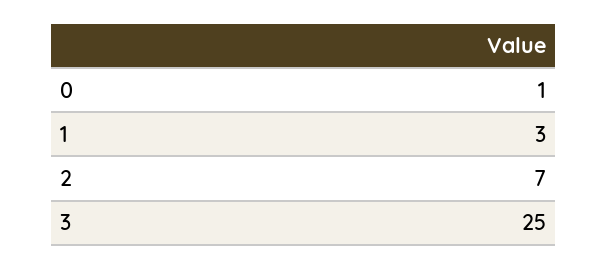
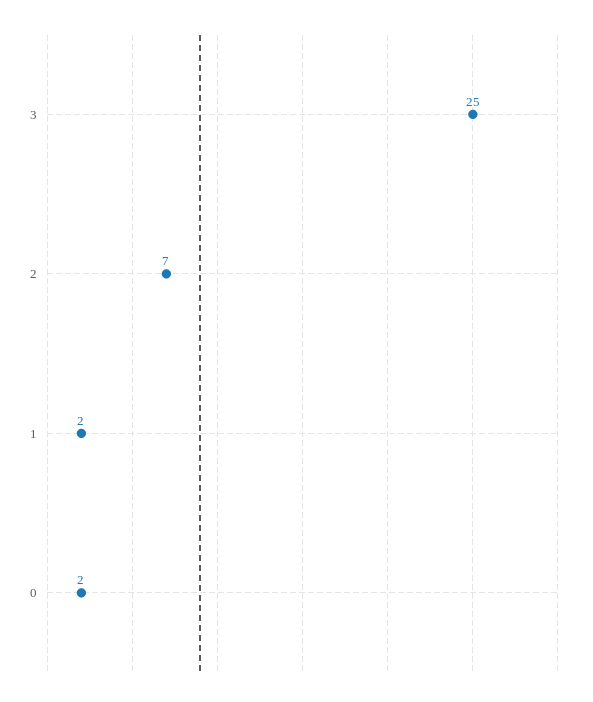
0: 1 -> 2
1: 3 -> 2

